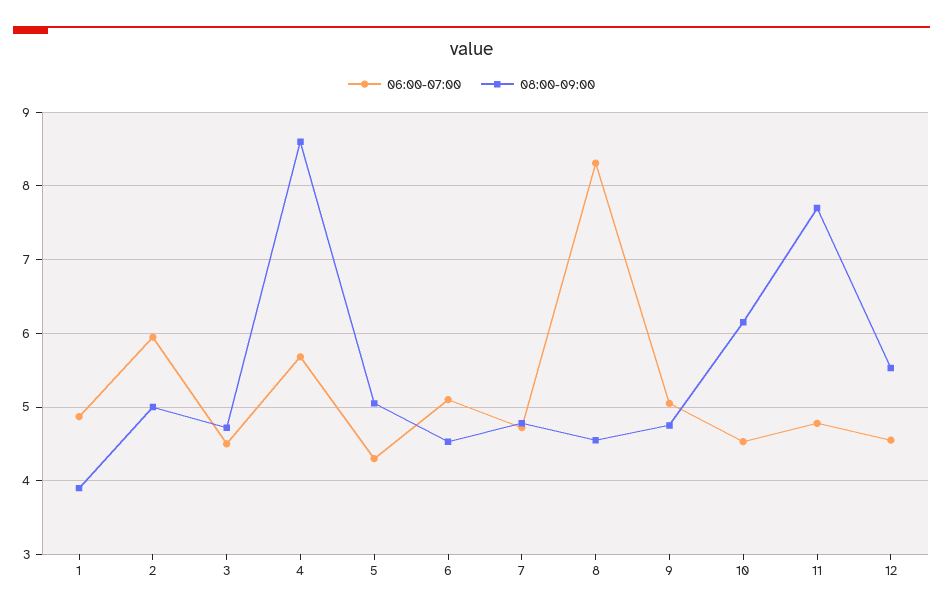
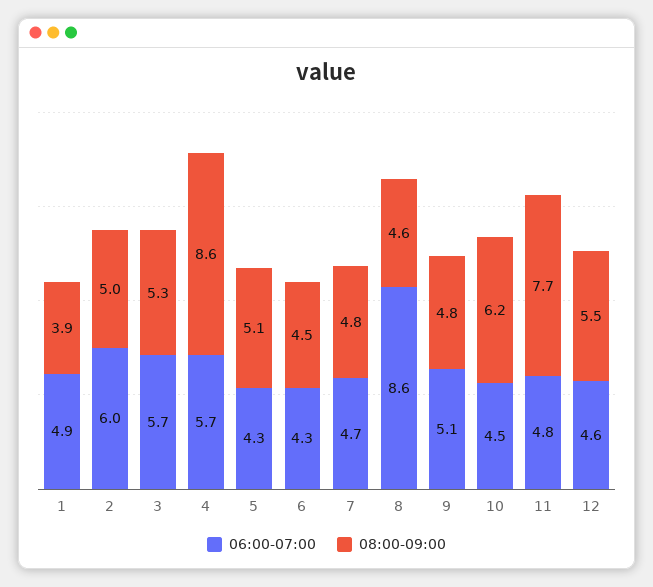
06:00-07:00, 3: 4.5 -> 5.7
08:00-09:00, 3: 4.7 -> 5.3
06:00-07:00, 6: 5.1 -> 4.3
06:00-07:00, 8: 8.3 -> 8.6

